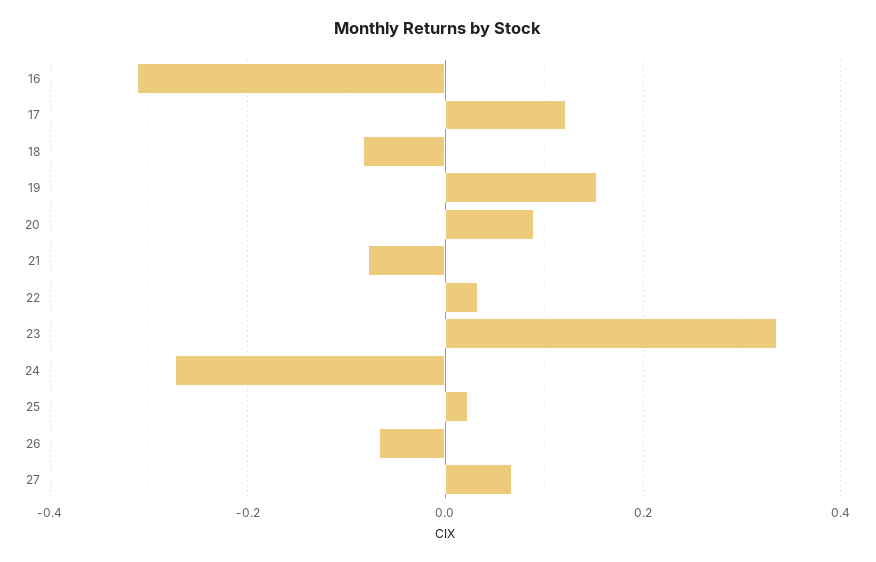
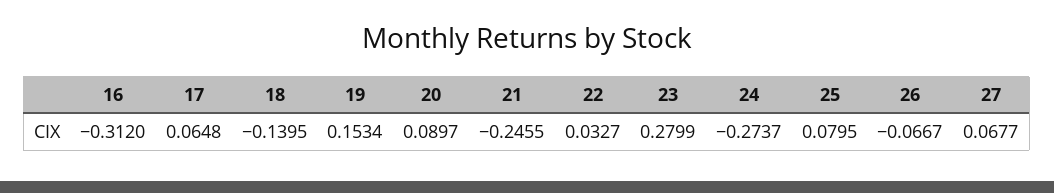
17: 0.12 -> 0.0648
18: -0.08 -> -0.1395
21: -0.08 -> -0.2455
23: 0.34 -> 0.2799
25: 0.02 -> 0.0795

